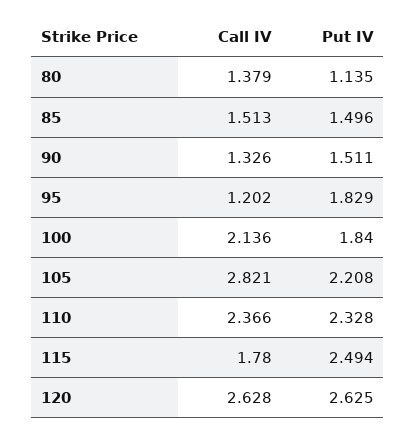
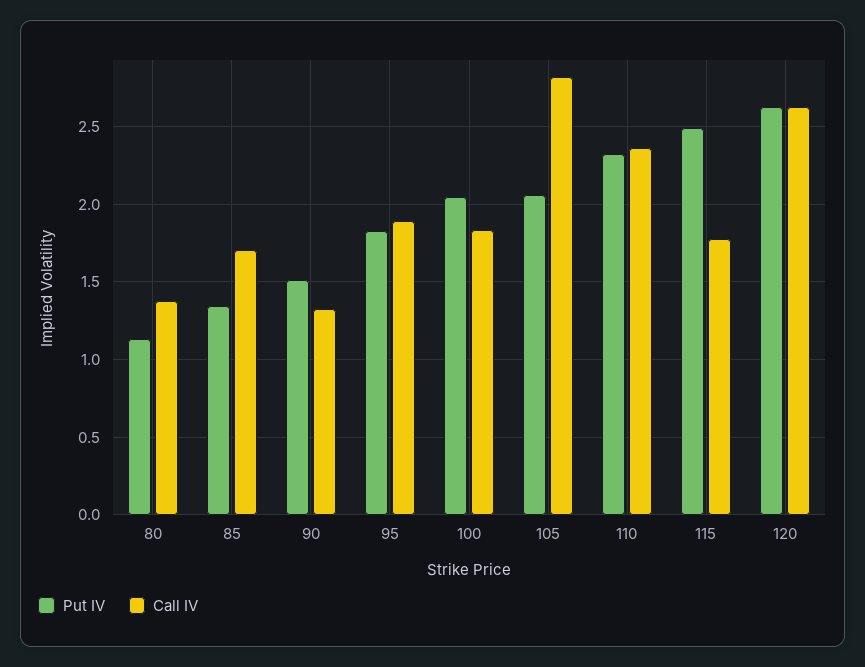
Call IV, 85: 1.513 -> 1.7
Put IV, 85: 1.496 -> 1.35
Call IV, 95: 1.202 -> 1.9
Call IV, 100: 2.136 -> 1.85
Put IV, 100: 1.84 -> 2.05
Put IV, 105: 2.208 -> 2.05

